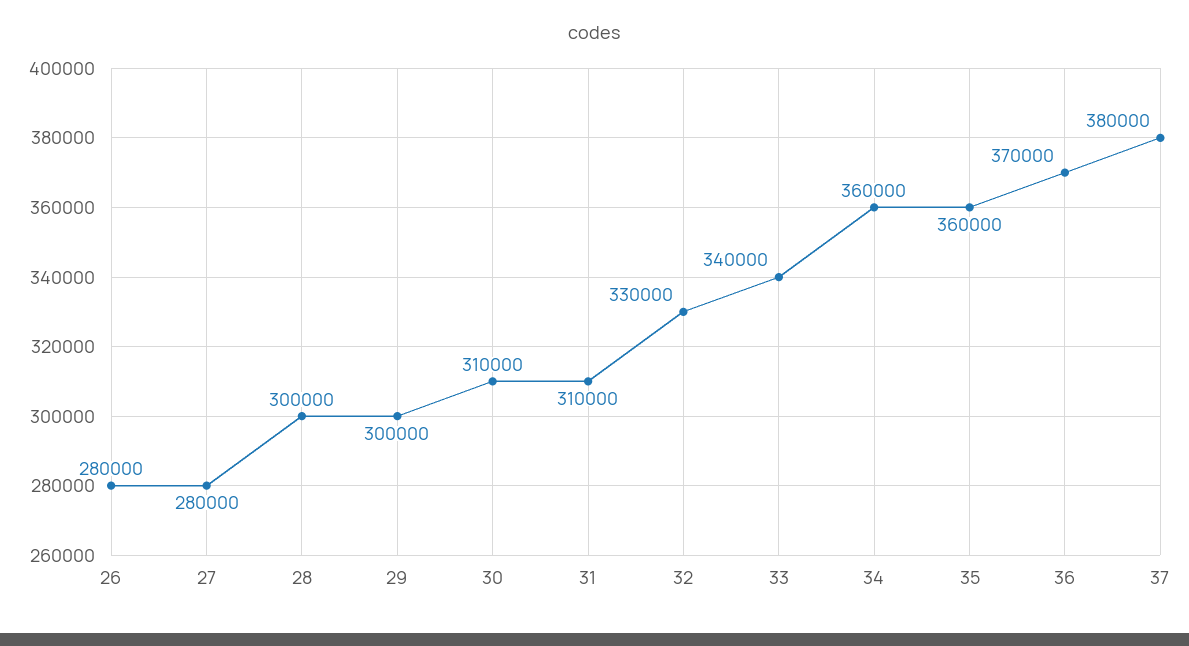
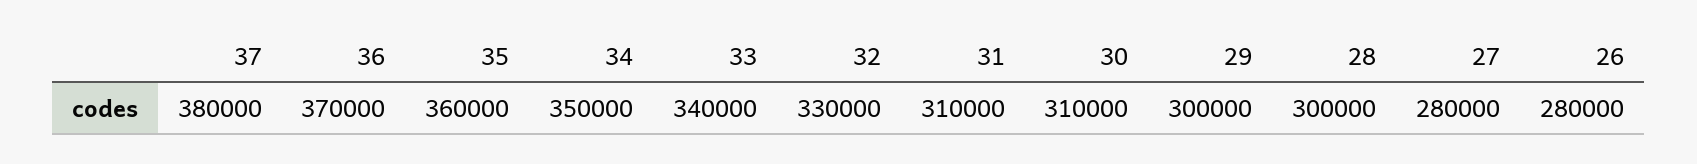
34: 360000 -> 350000

